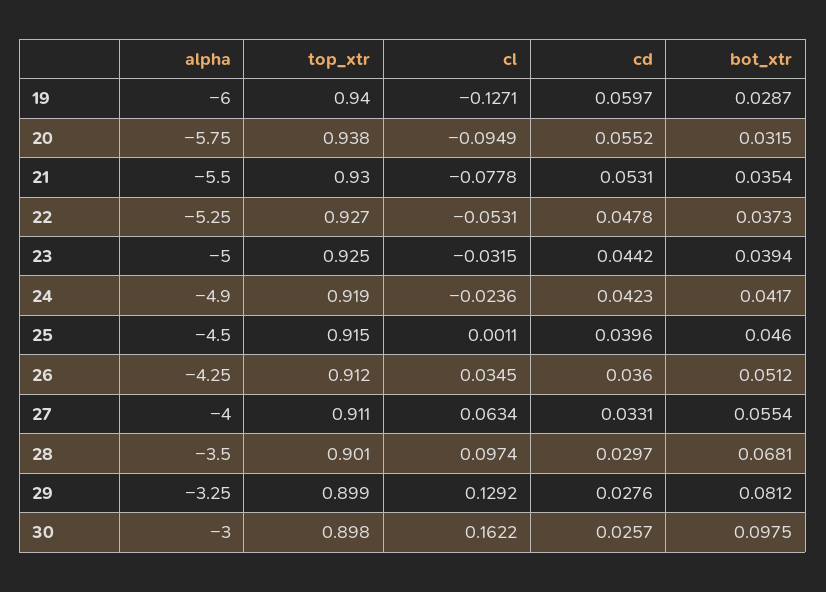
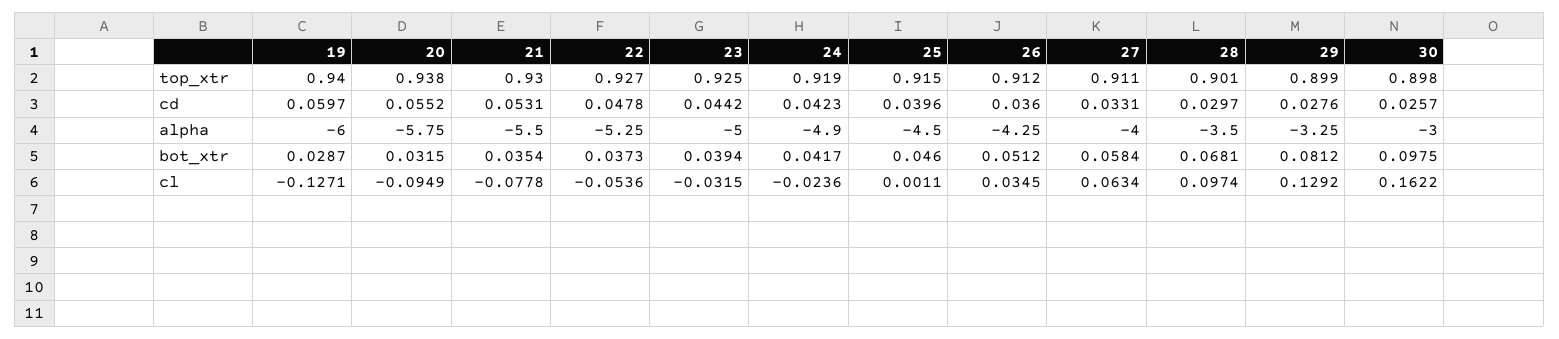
cl, 22: -0.0531 -> -0.0536
bot_xtr, 27: 0.0554 -> 0.0584

